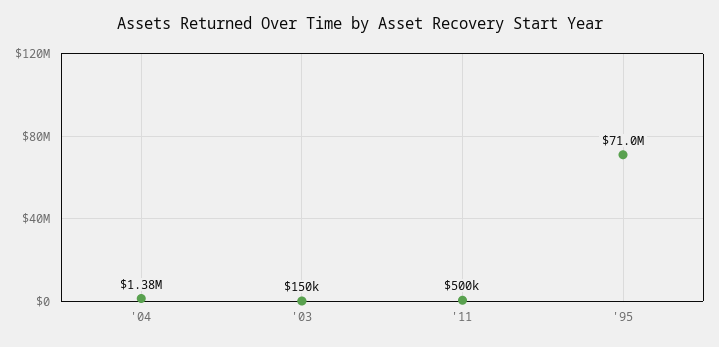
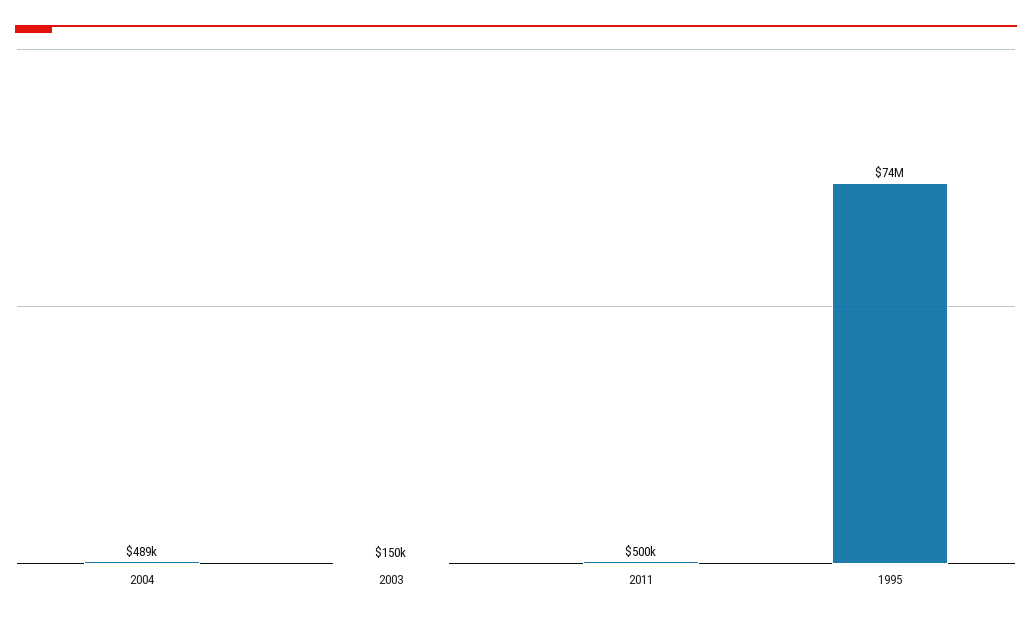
'04: 1380000 -> 489000
'95: 71000000 -> 74000000

